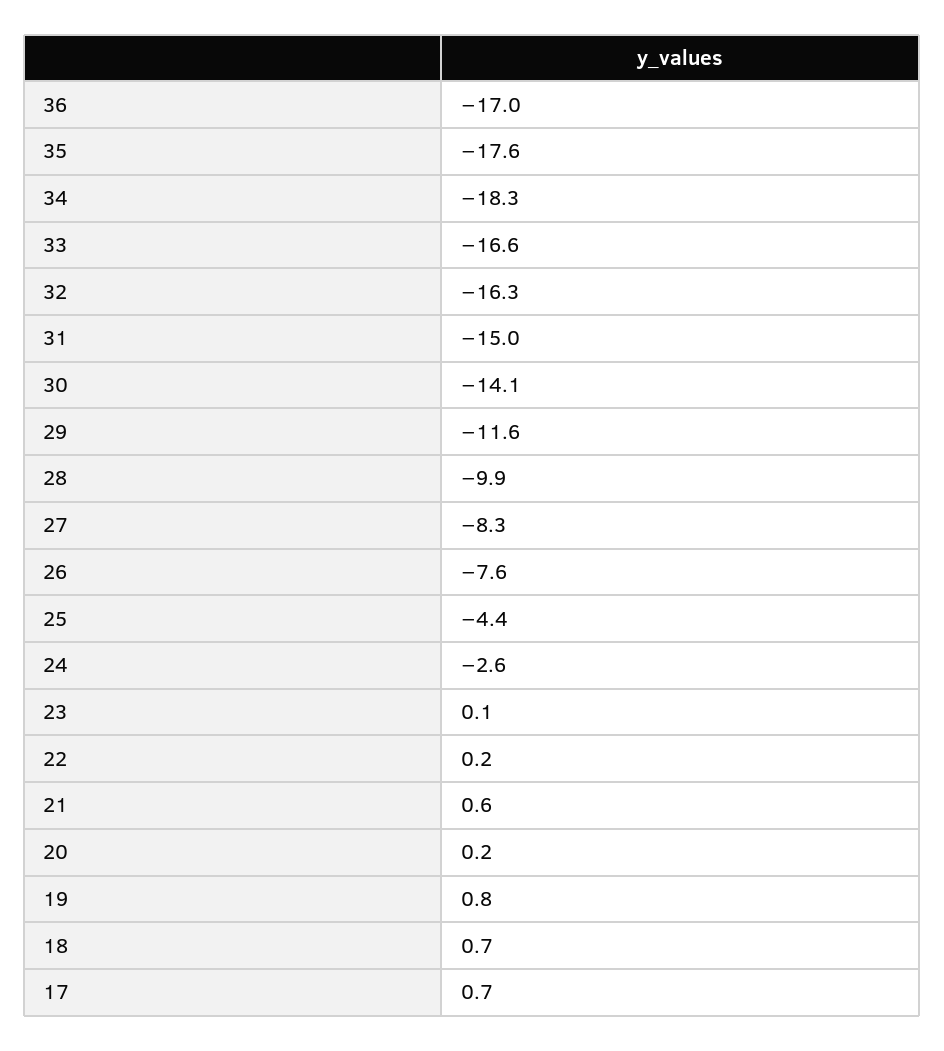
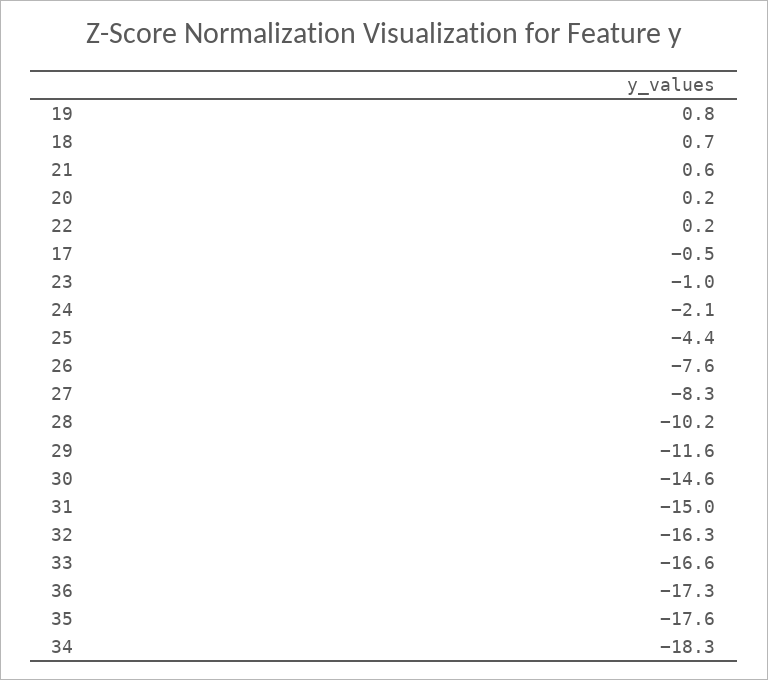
36: -17 -> -17.3
30: -14.1 -> -14.6
28: -9.9 -> -10.2
24: -2.6 -> -2.1
23: 0.1 -> -1
17: 0.7 -> -0.5

